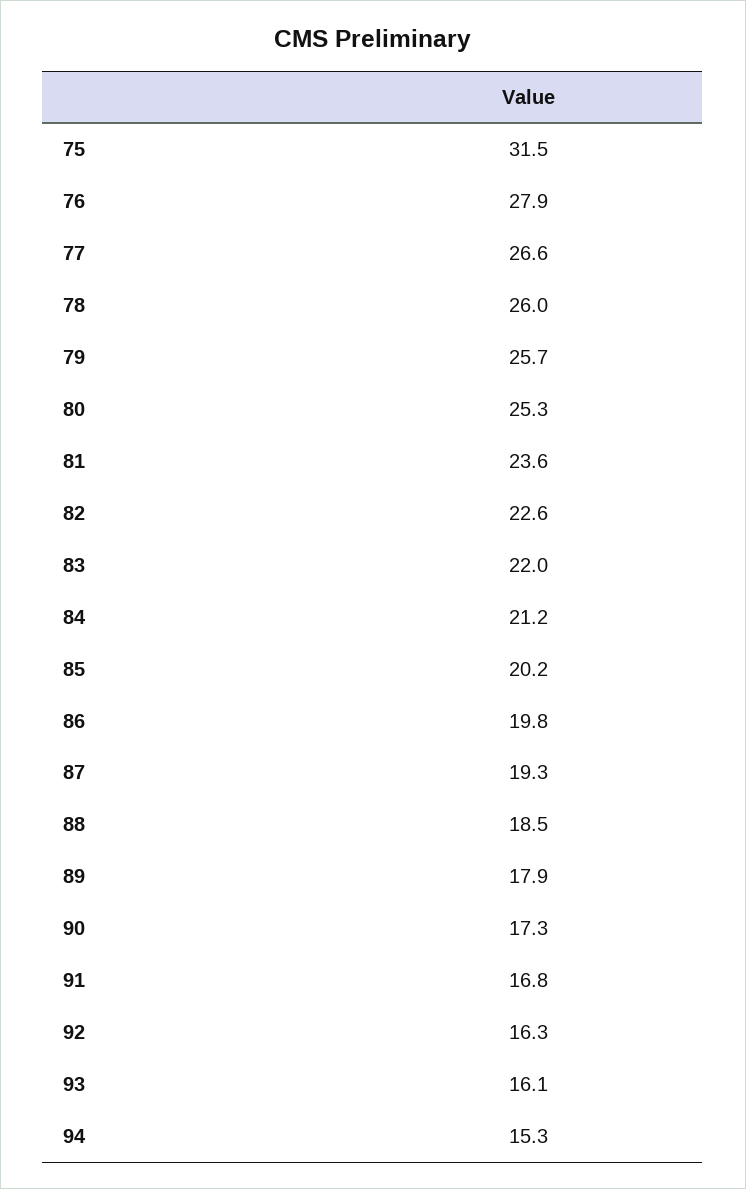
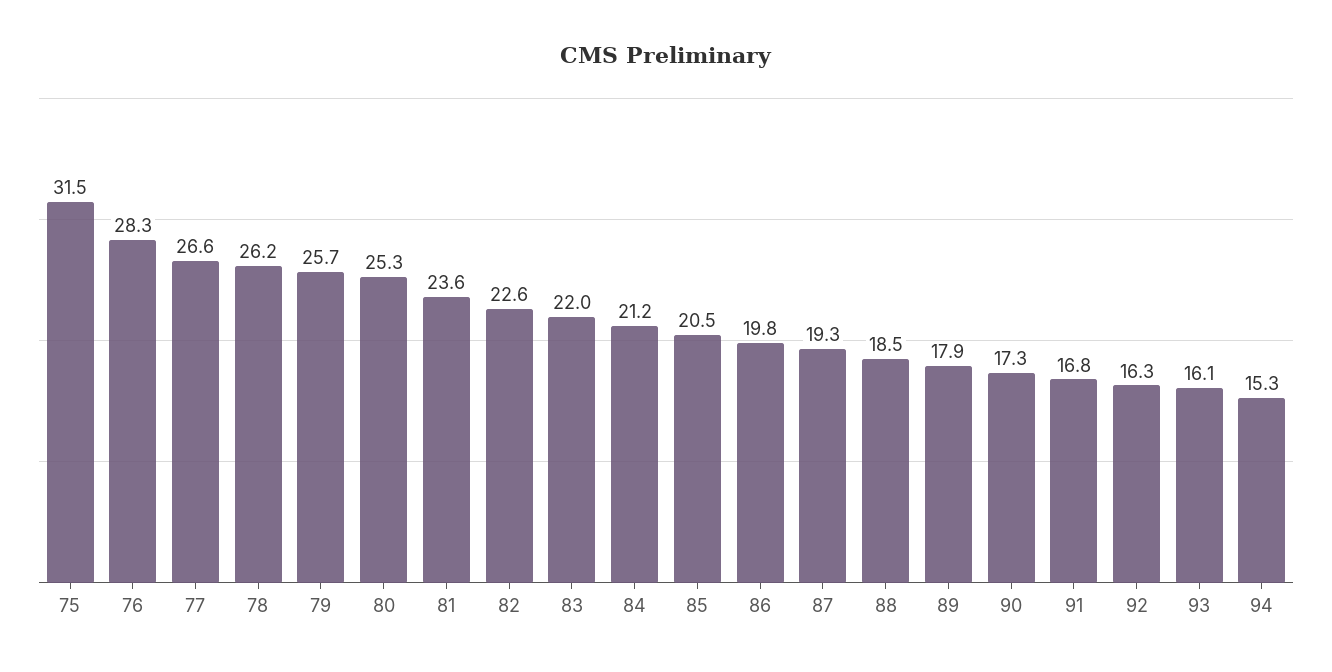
76: 27.9 -> 28.3
78: 26 -> 26.2
85: 20.2 -> 20.5

